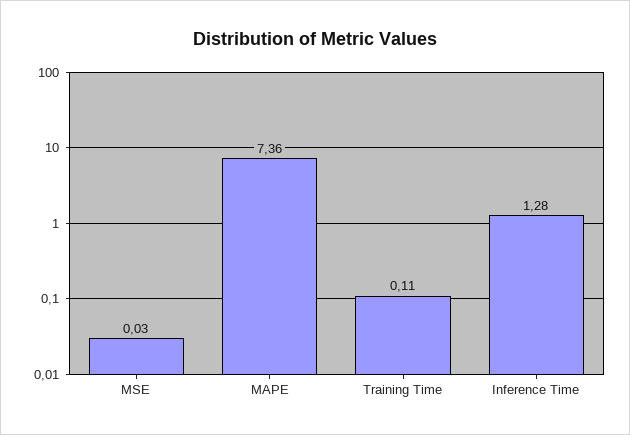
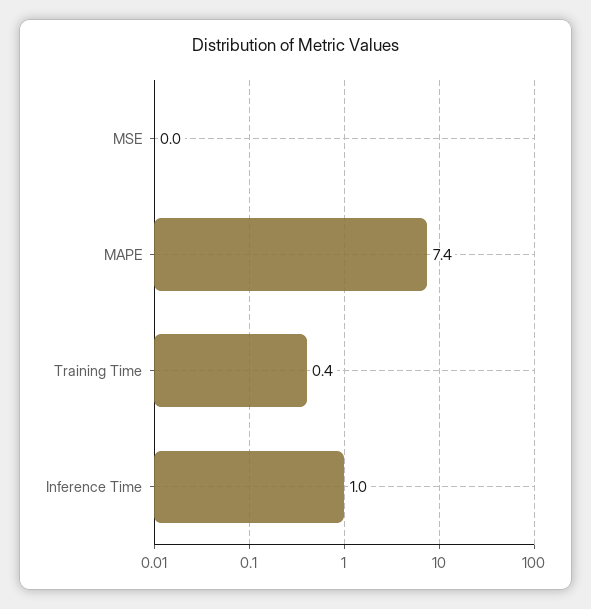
Training Time: 0.11 -> 0.4
Inference Time: 1.28 -> 1

